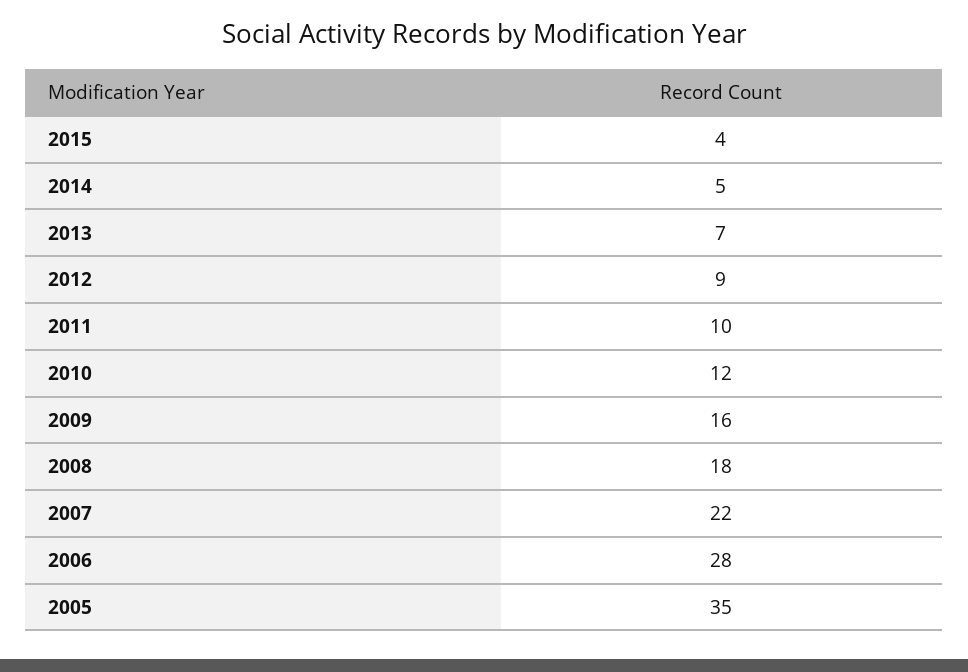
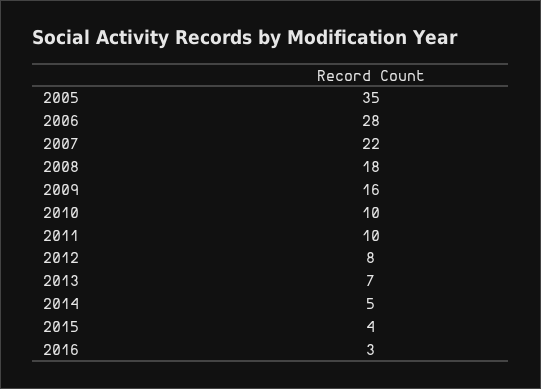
2012: 9 -> 8
2010: 12 -> 10
2016: none -> 3

